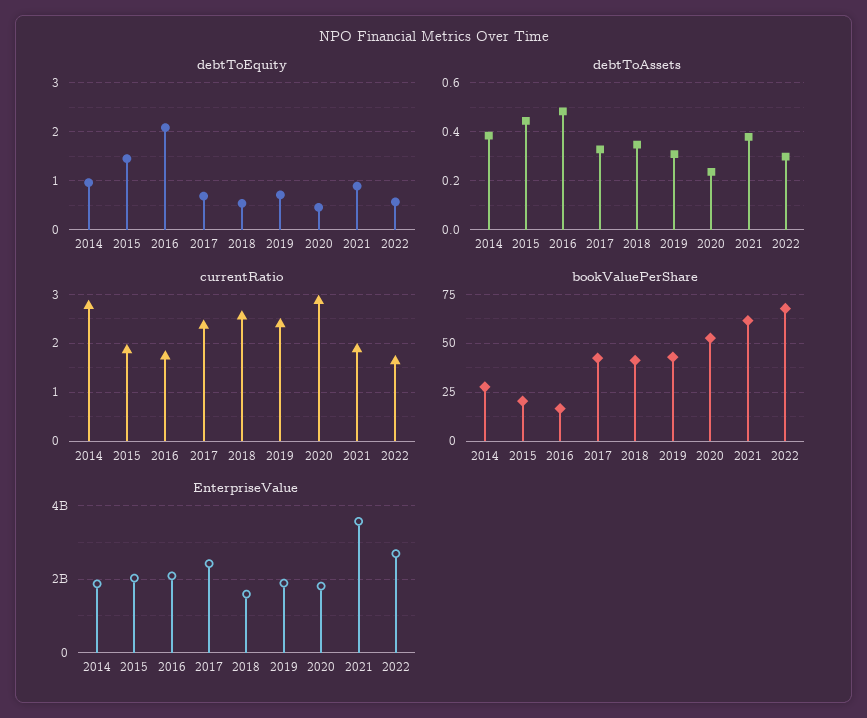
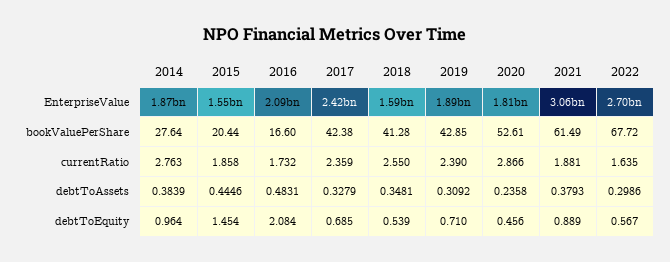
EnterpriseValue, 2015: 2000000000 -> 1550000000
EnterpriseValue, 2021: 3600000000 -> 3060000000

